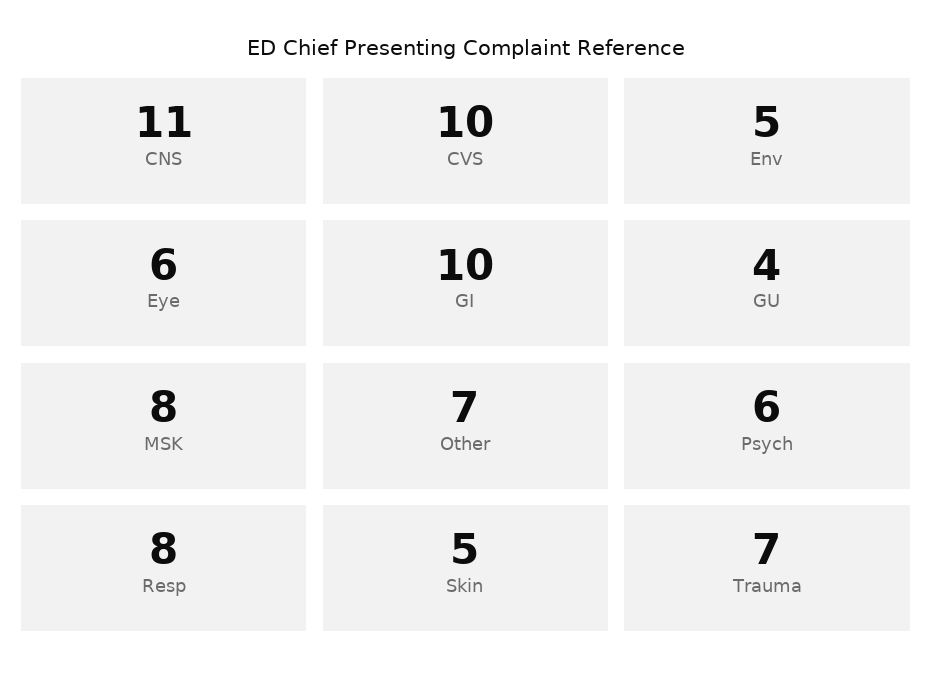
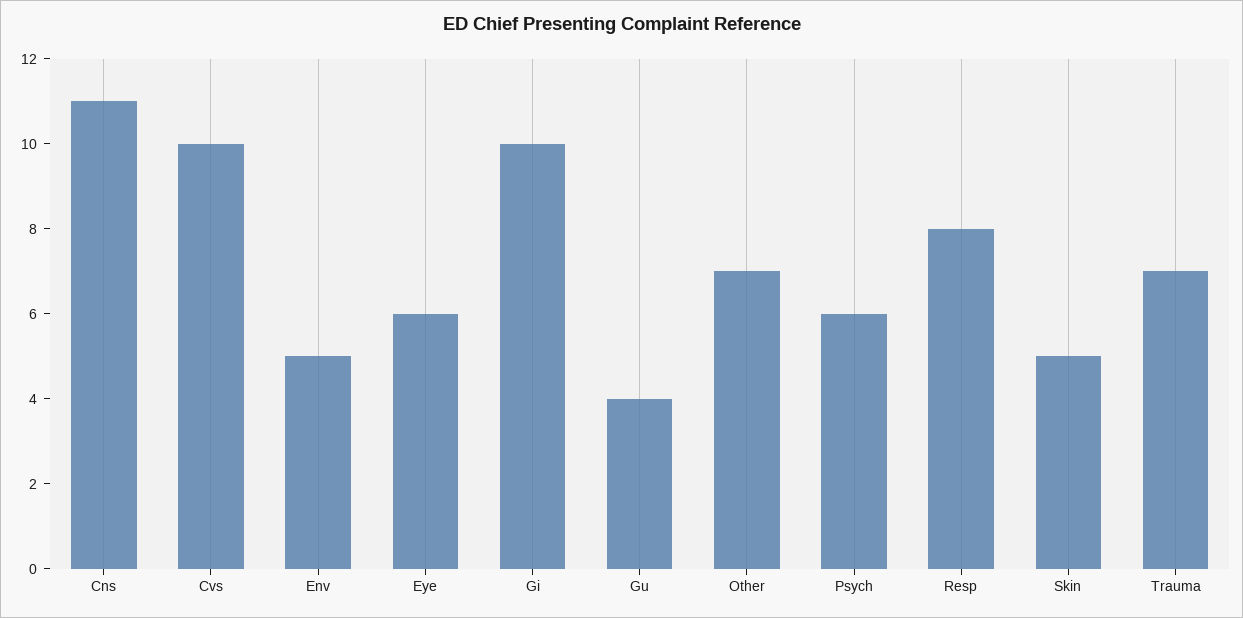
MSK: 8 -> none

